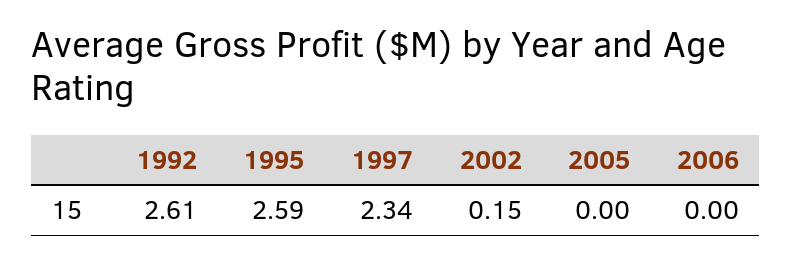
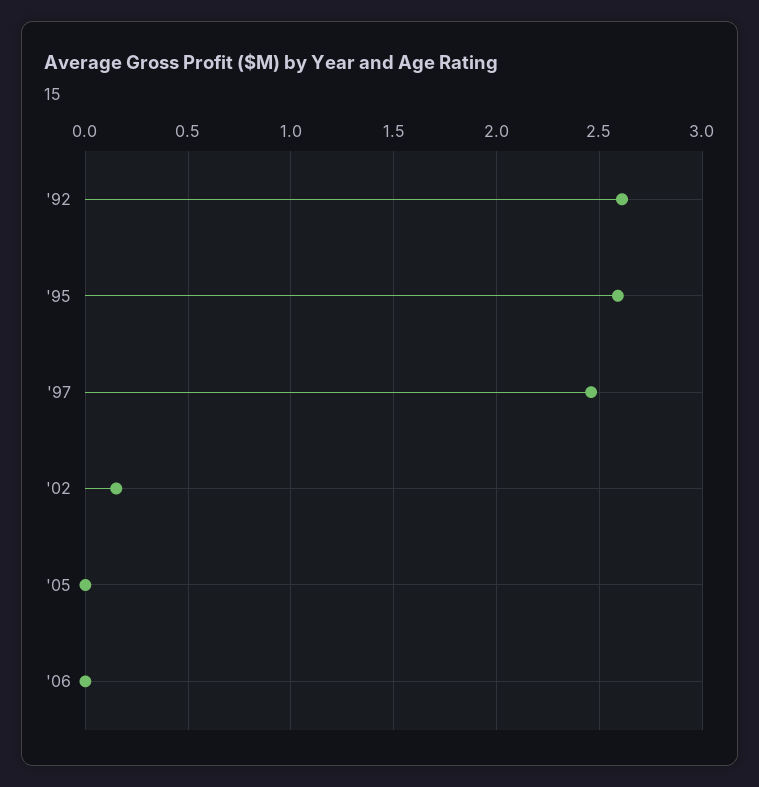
1997: 2.34 -> 2.45

